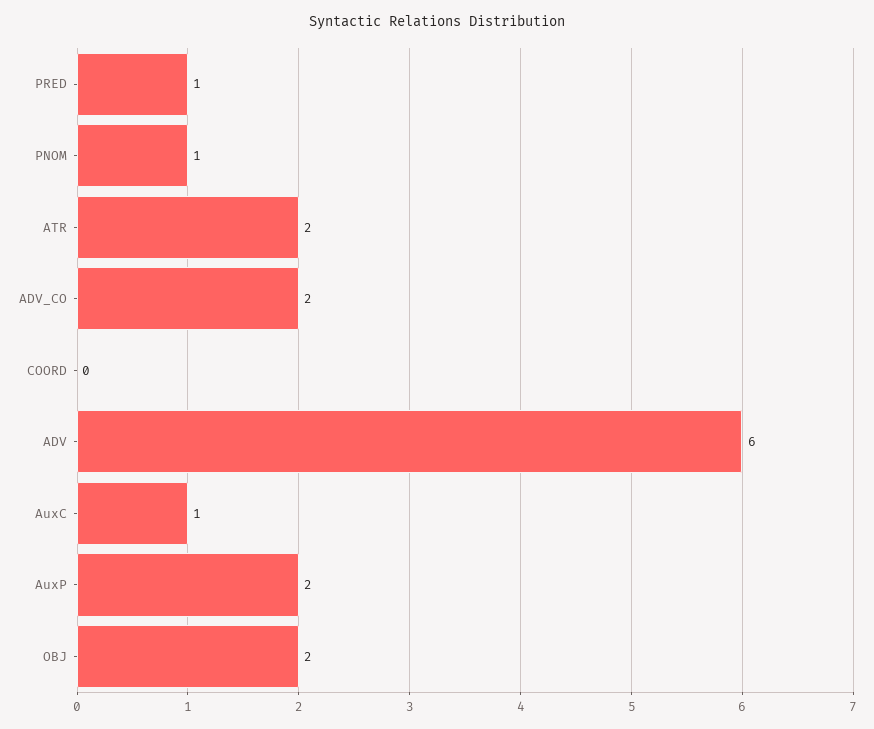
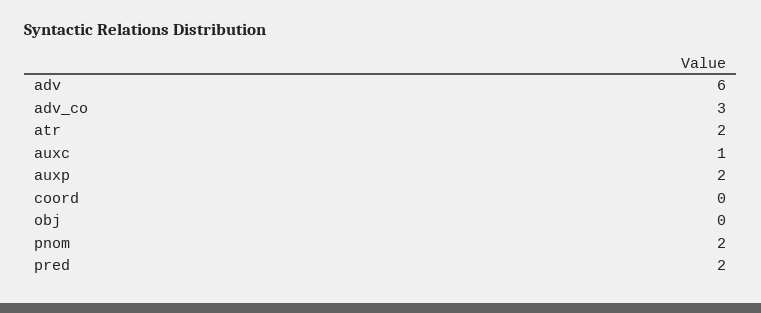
PRED: 1 -> 2
PNOM: 1 -> 2
ADV_CO: 2 -> 3
OBJ: 2 -> 0

